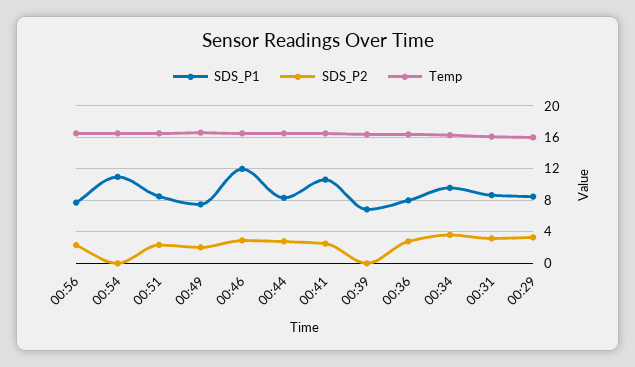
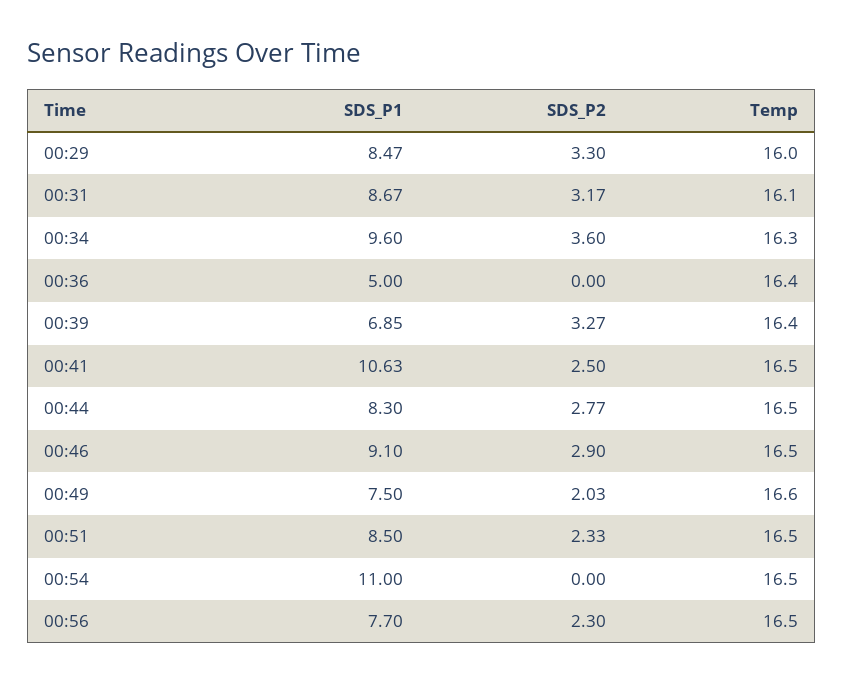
SDS_P1, 00:46: 12 -> 9.1
SDS_P2, 00:39: 0 -> 3.27
SDS_P1, 00:36: 8 -> 5
SDS_P2, 00:36: 3 -> 0

